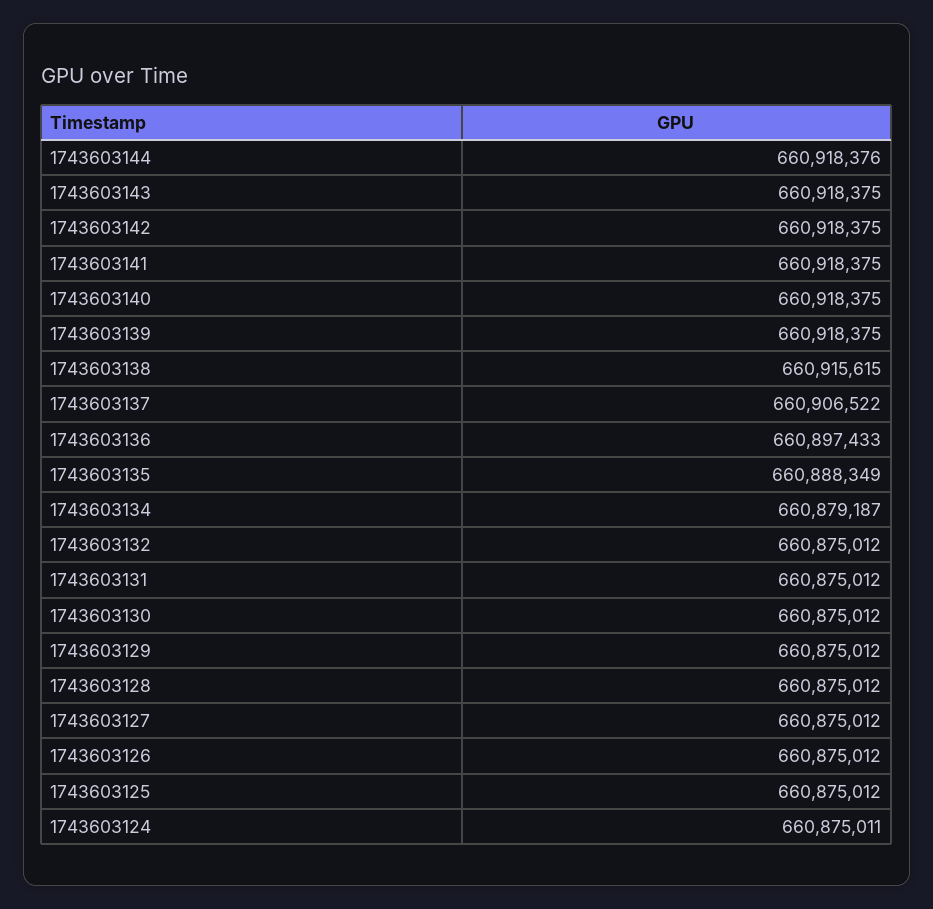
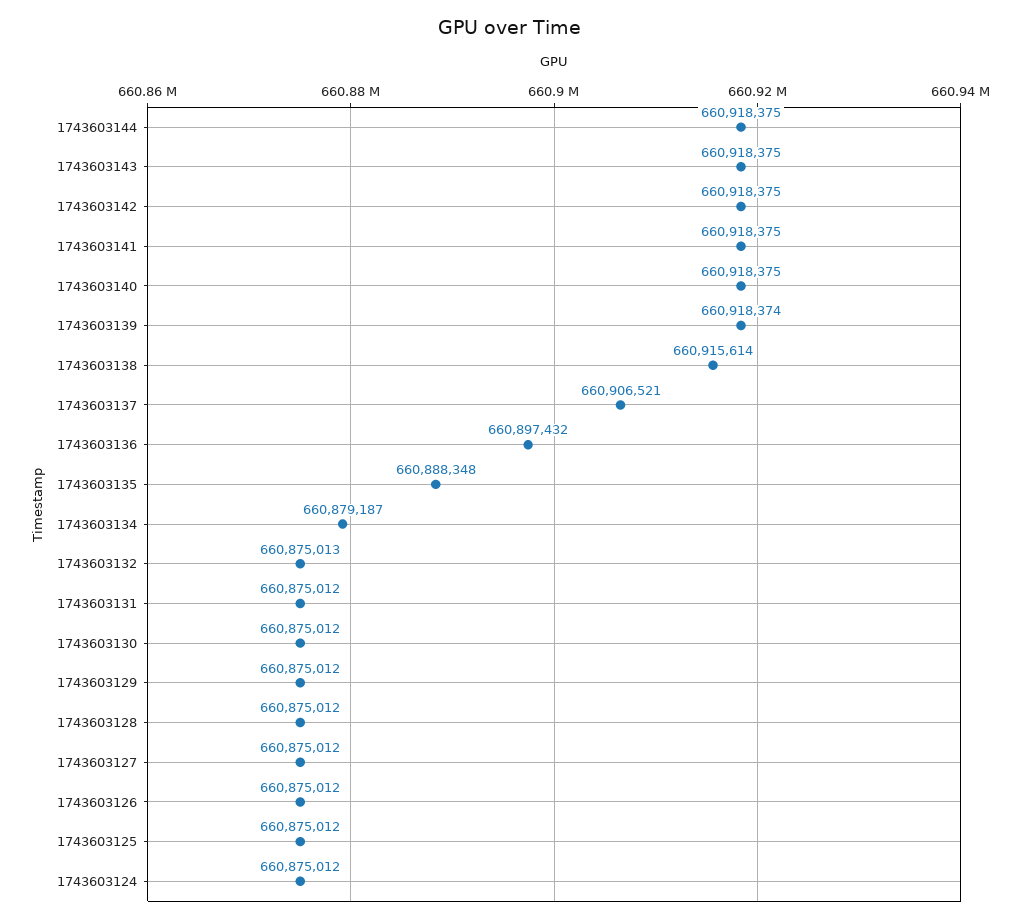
1743603144: 660918376 -> 660918375
1743603139: 660918375 -> 660918374
1743603138: 660915615 -> 660915614
1743603137: 660906522 -> 660906521
1743603136: 660897433 -> 660897432
1743603135: 660888349 -> 660888348
1743603132: 660875012 -> 660875013
1743603124: 660875011 -> 660875012

